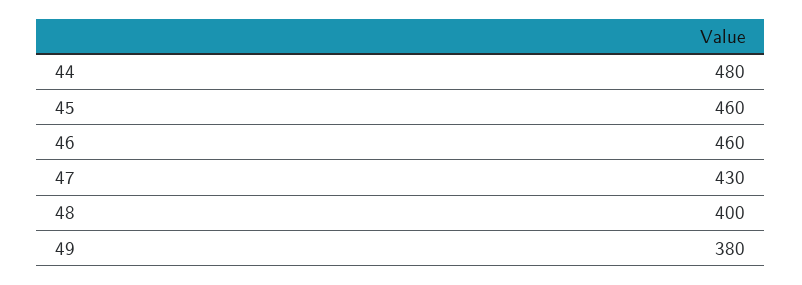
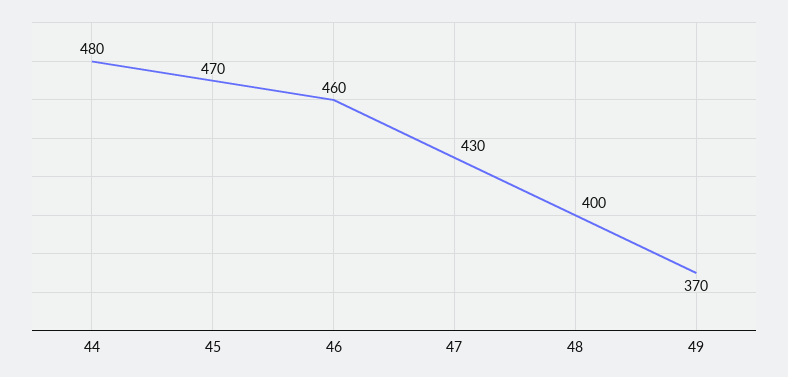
45: 460 -> 470
49: 380 -> 370

